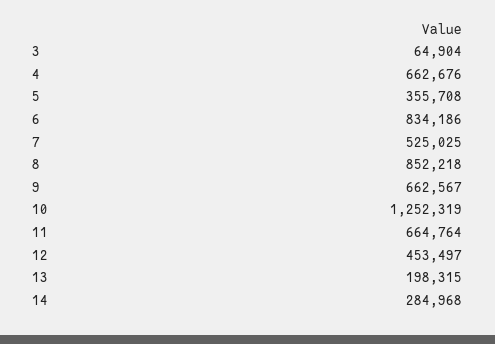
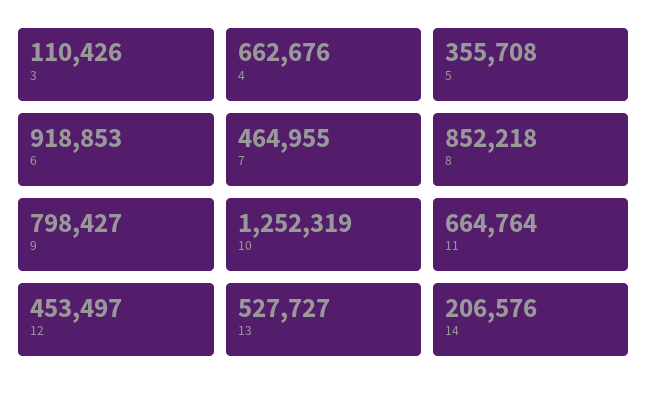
3: 64904 -> 110426
6: 834186 -> 918853
7: 525025 -> 464955
9: 662567 -> 798427
13: 198315 -> 527727
14: 284968 -> 206576

